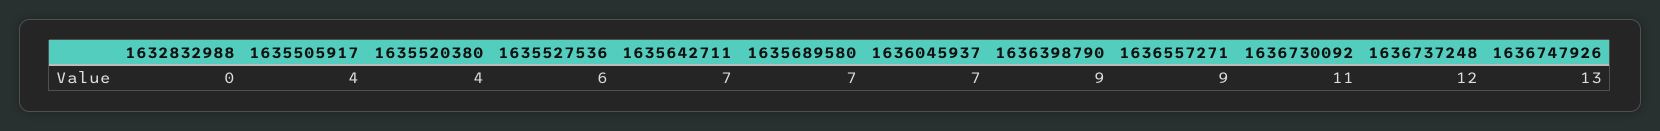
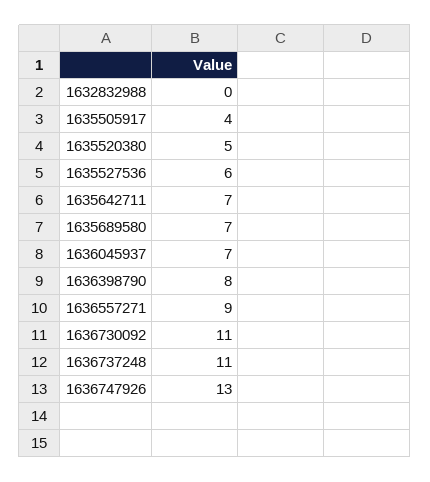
1635520380: 4 -> 5
1636398790: 9 -> 8
1636737248: 12 -> 11

